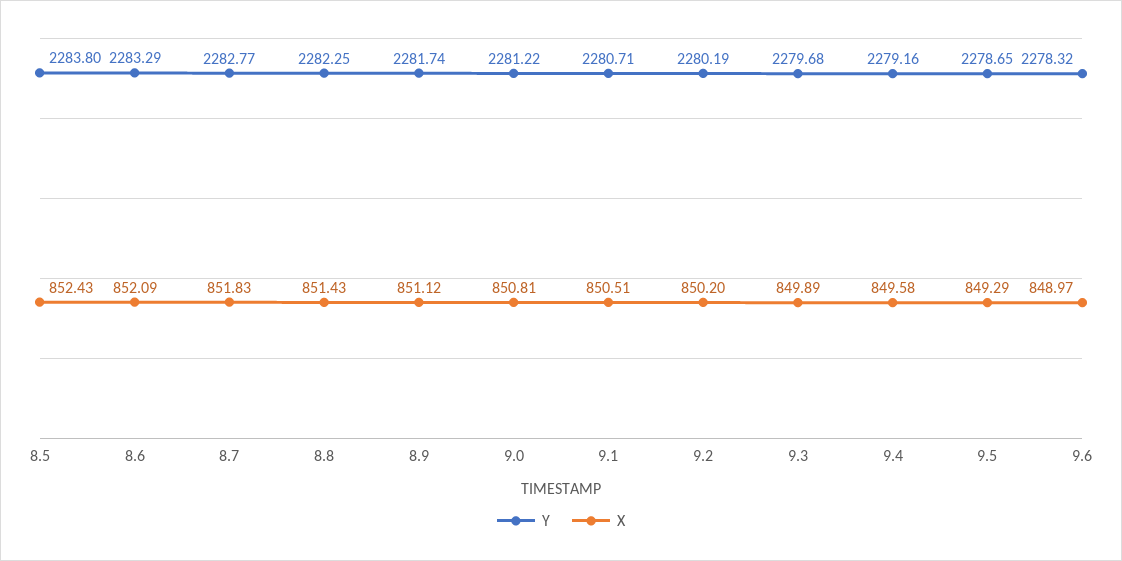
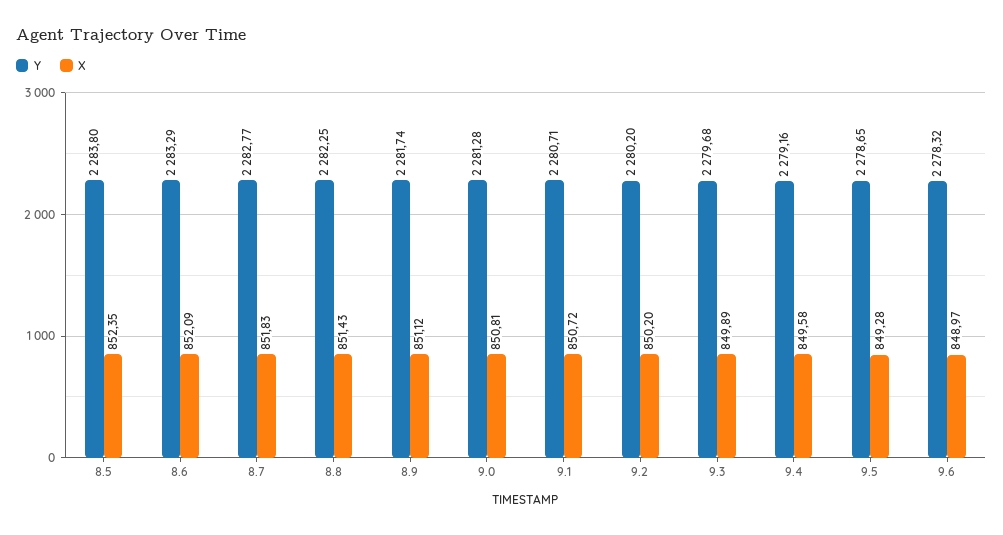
X, 8.5: 852.43 -> 852.35
Y, 9.0: 2281.22 -> 2281.28
X, 9.1: 850.51 -> 850.72
Y, 9.2: 2280.19 -> 2280.2
X, 9.5: 849.29 -> 849.28

